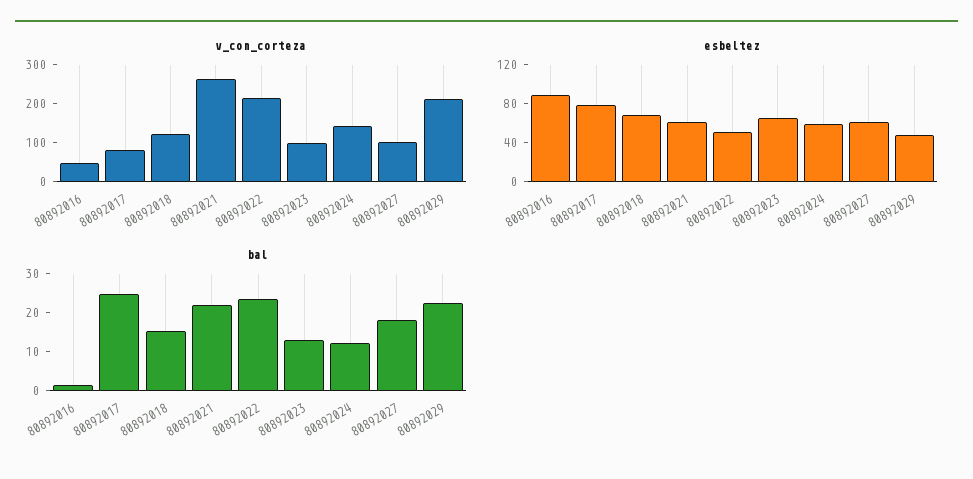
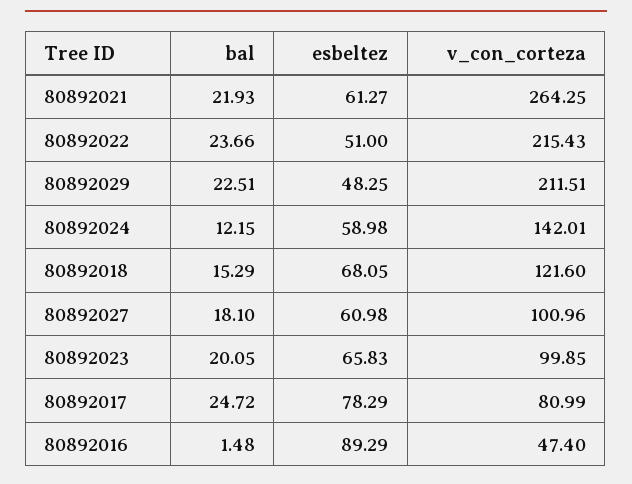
bal, 80892023: 12.5 -> 20.05

